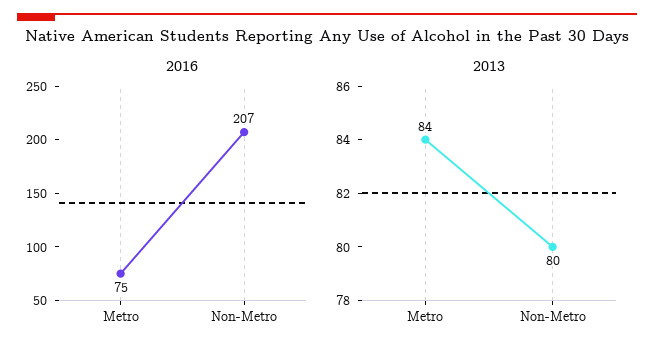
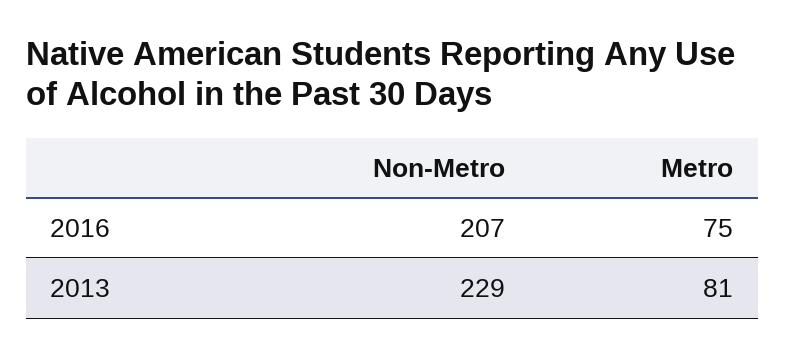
2013, Metro: 84 -> 81
2013, Non-Metro: 80 -> 229

